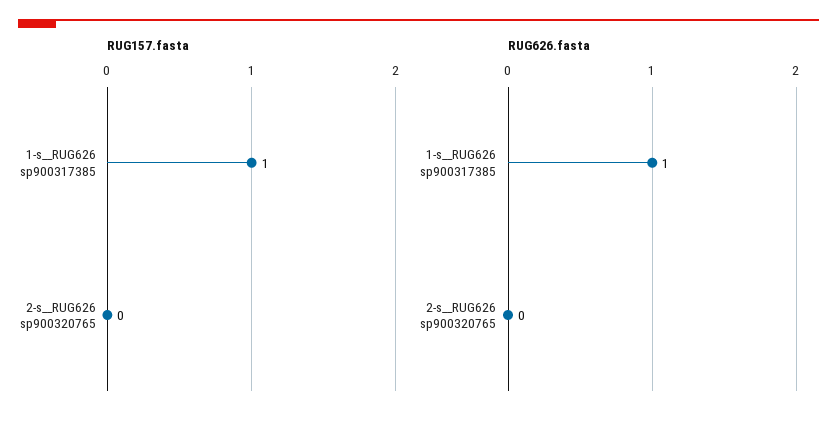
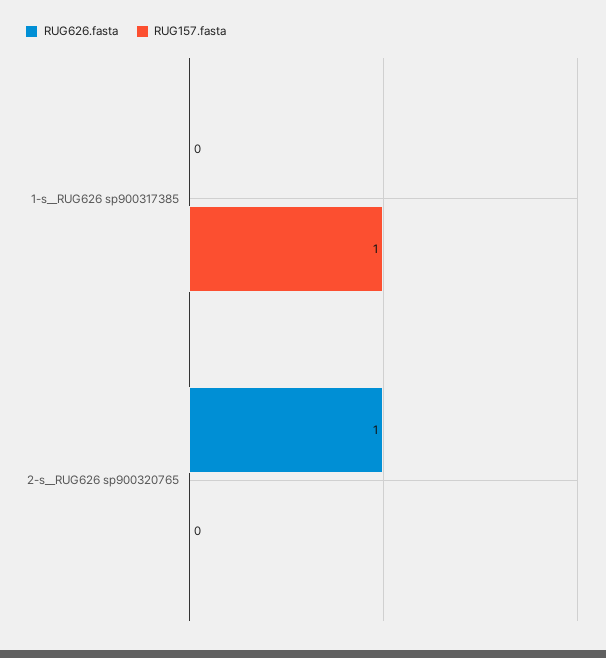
RUG626.fasta, 1-s__RUG626 sp900317385: 1 -> 0
RUG626.fasta, 2-s__RUG626 sp900320765: 0 -> 1

